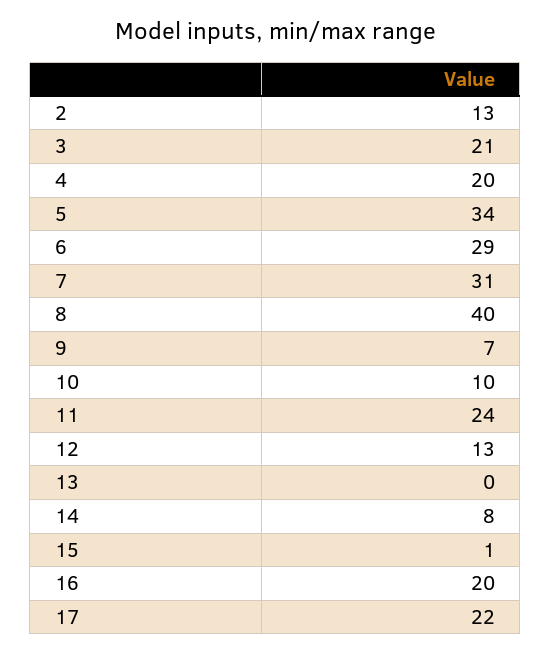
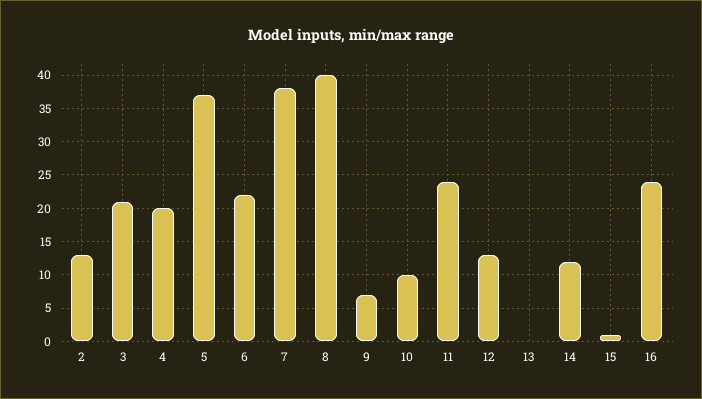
5: 34 -> 37
6: 29 -> 22
7: 31 -> 38
14: 8 -> 12
16: 20 -> 24
17: 22 -> none

